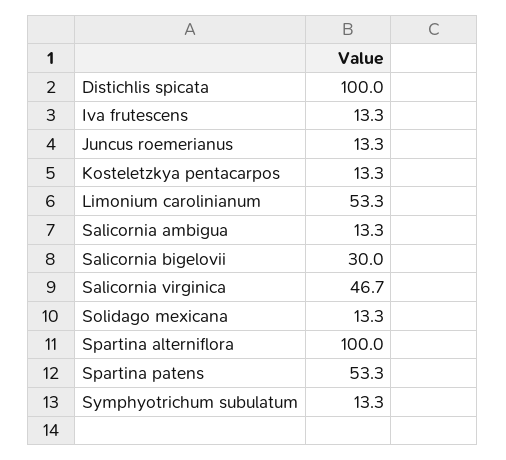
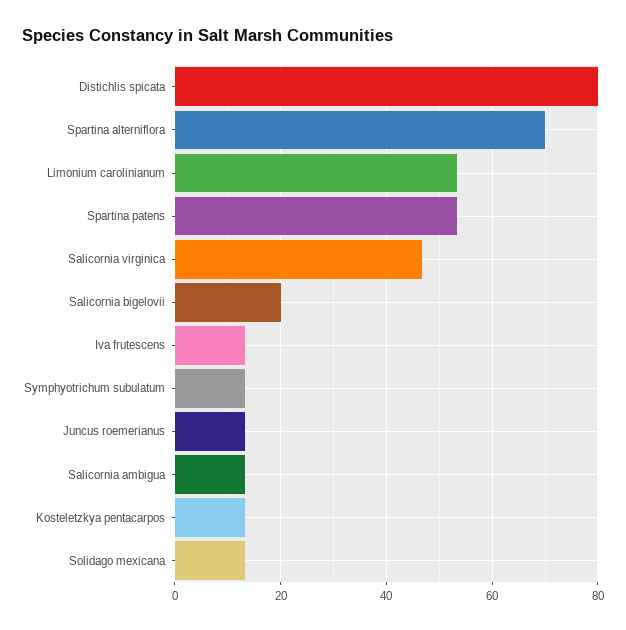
Distichlis spicata: 100 -> 80
Salicornia bigelovii: 30 -> 20
Spartina alterniflora: 100 -> 70

